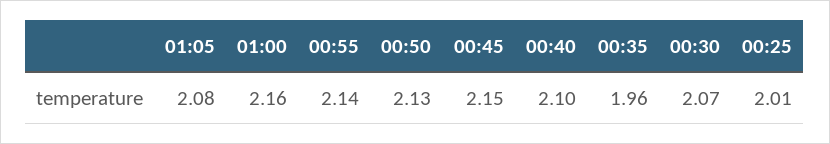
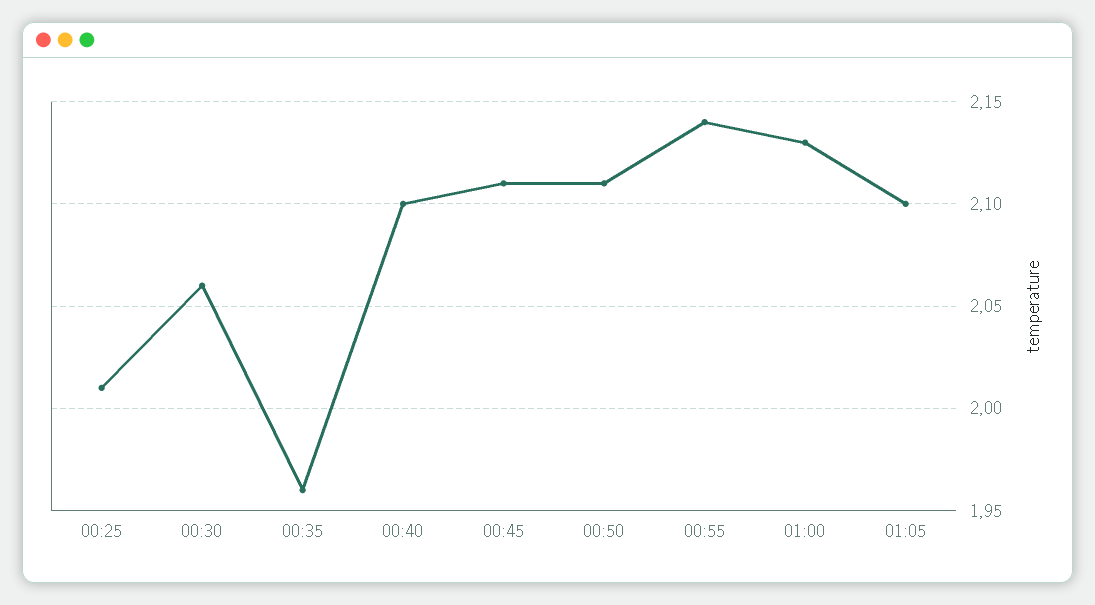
01:05: 2.08 -> 2.1
01:00: 2.16 -> 2.13
00:50: 2.13 -> 2.11
00:45: 2.15 -> 2.11
00:30: 2.07 -> 2.06

